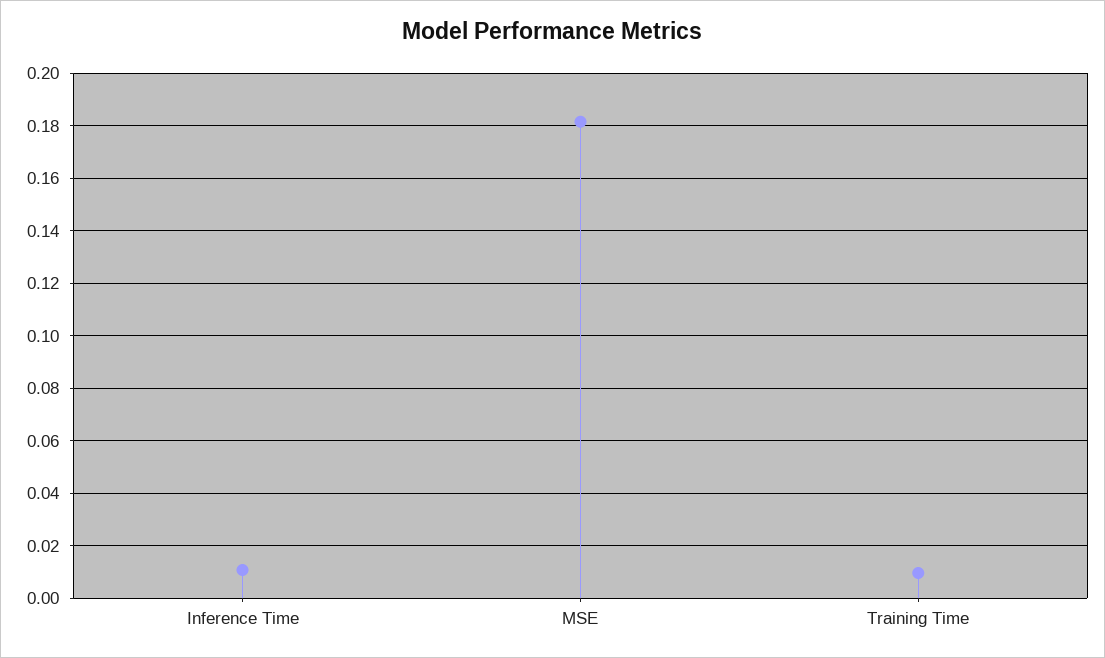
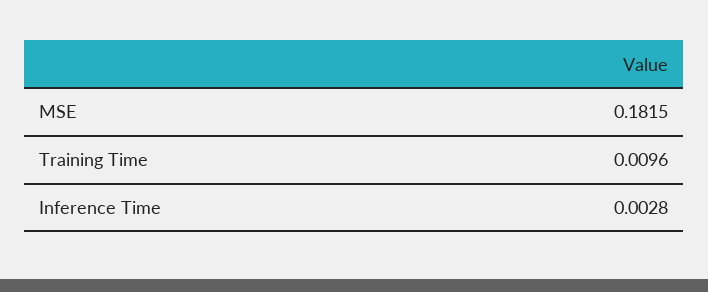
Inference Time: 0.01 -> 0.0028

